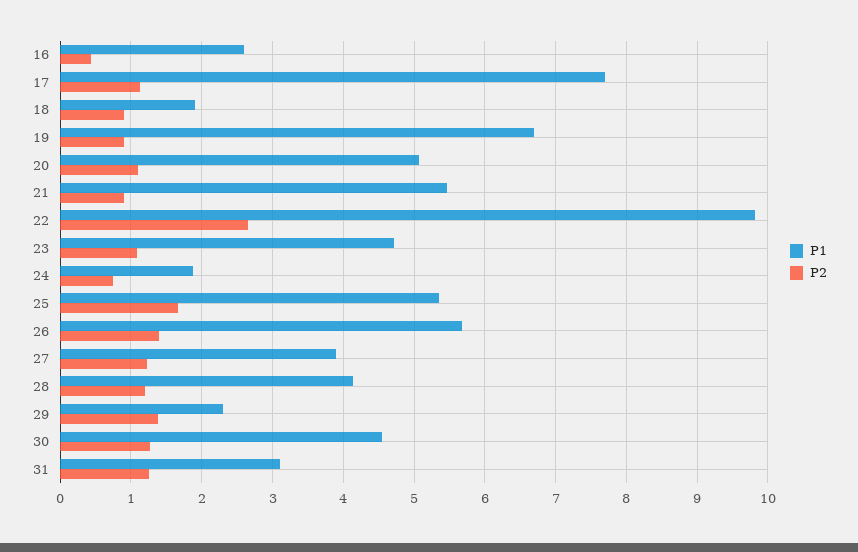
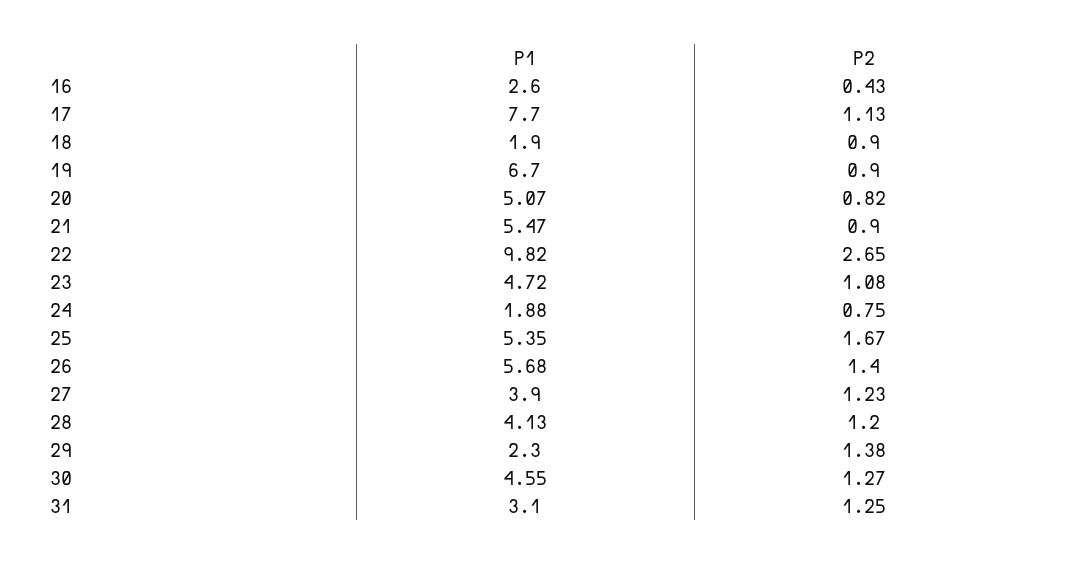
P2, 20: 1.1 -> 0.82

